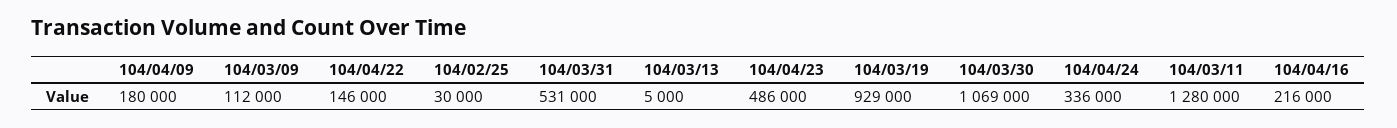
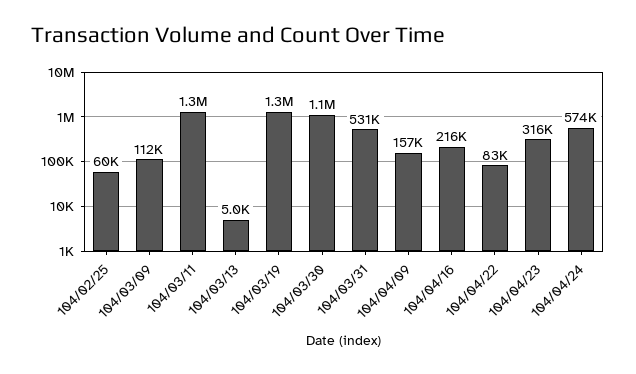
104/04/09: 180000 -> 157000
104/04/22: 146000 -> 83000
104/02/25: 30000 -> 60000
104/04/23: 486000 -> 316000
104/03/19: 929000 -> 1300000
104/04/24: 336000 -> 574000

